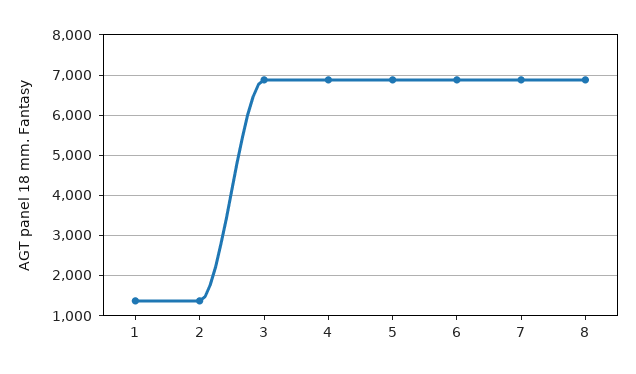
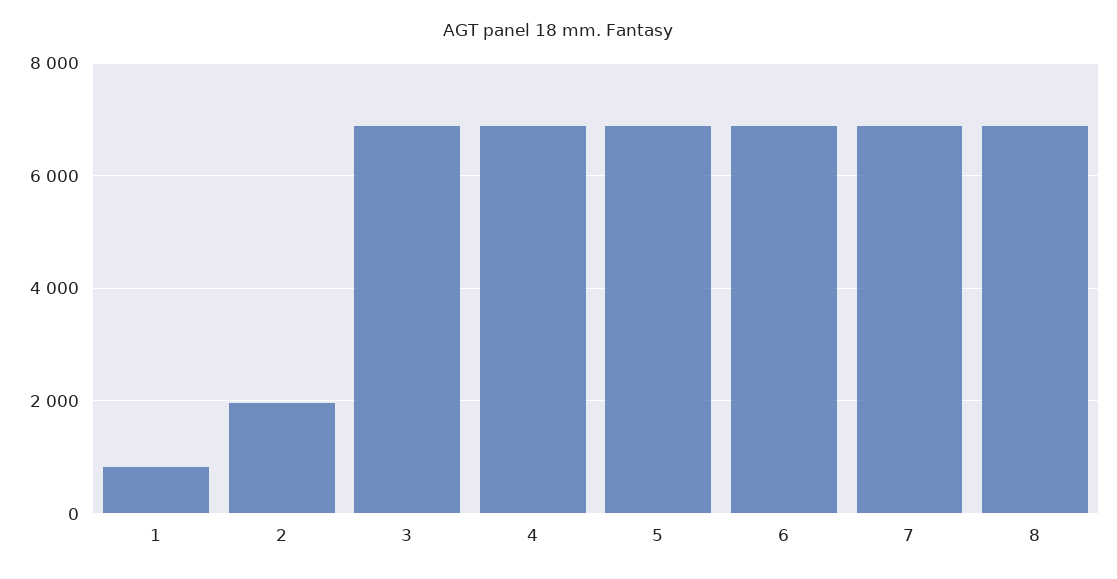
1: 1400 -> 800
2: 1400 -> 2000

